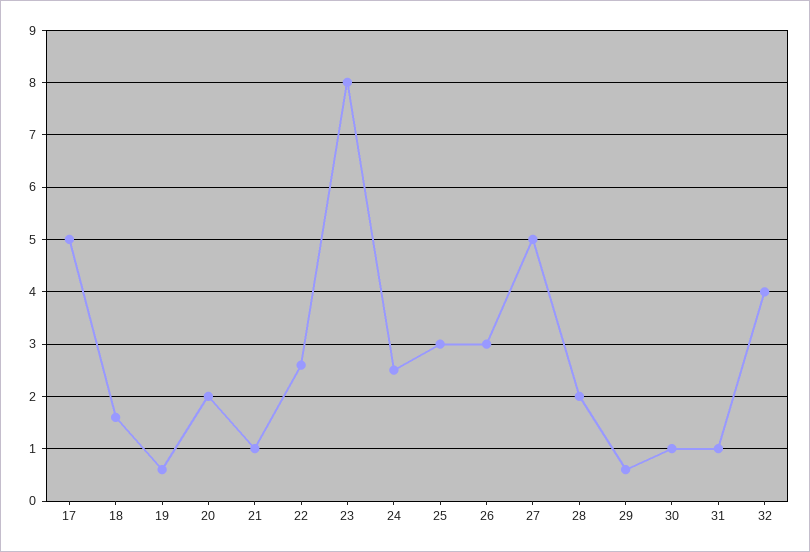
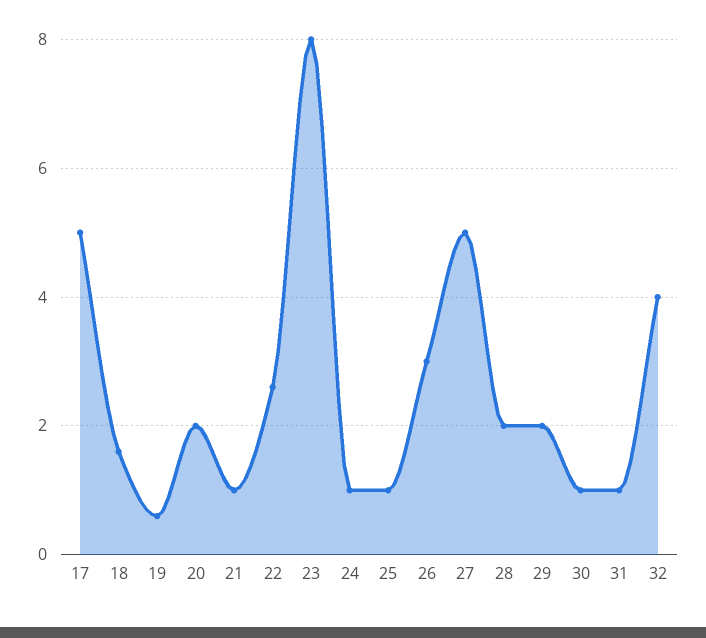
24: 2.5 -> 1
25: 3 -> 1
29: 0.5 -> 2

